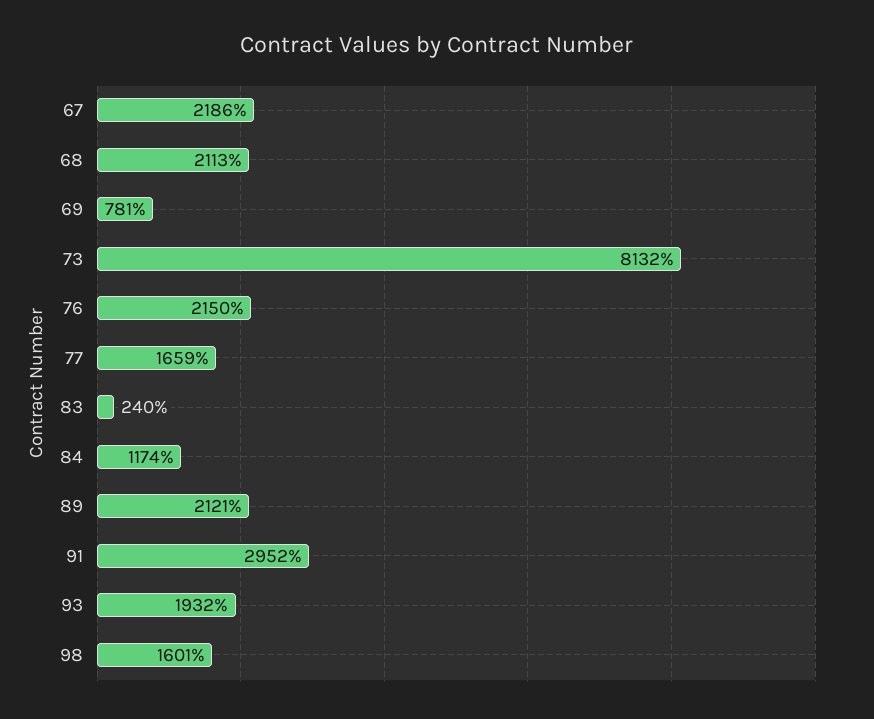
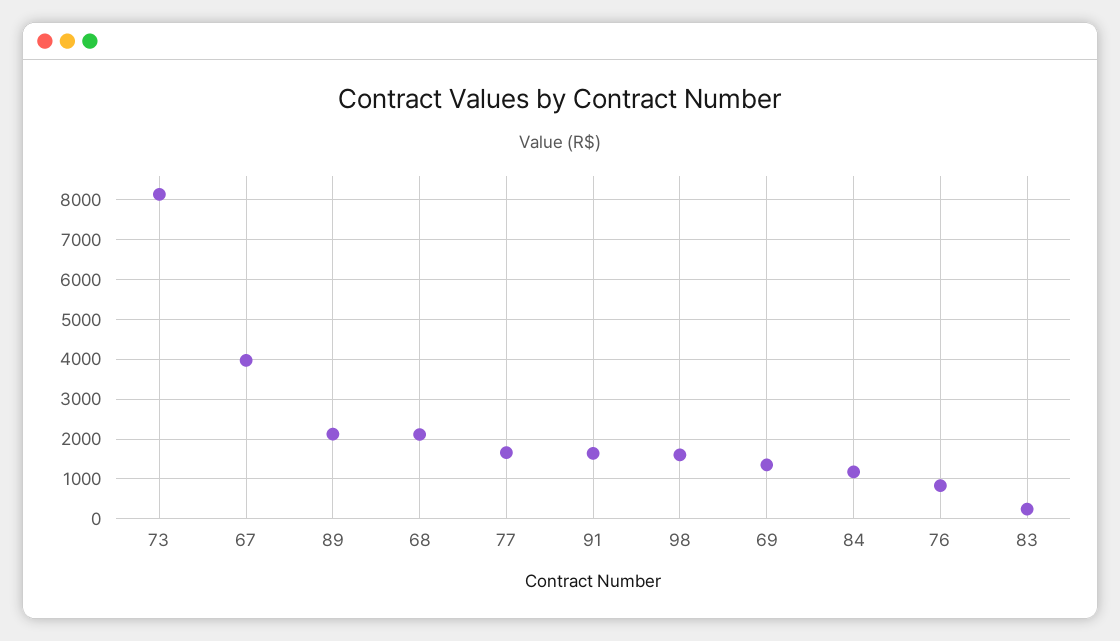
67: 2186 -> 4000
69: 781 -> 1400
76: 2150 -> 800
91: 2952 -> 1600
93: 1932 -> none

